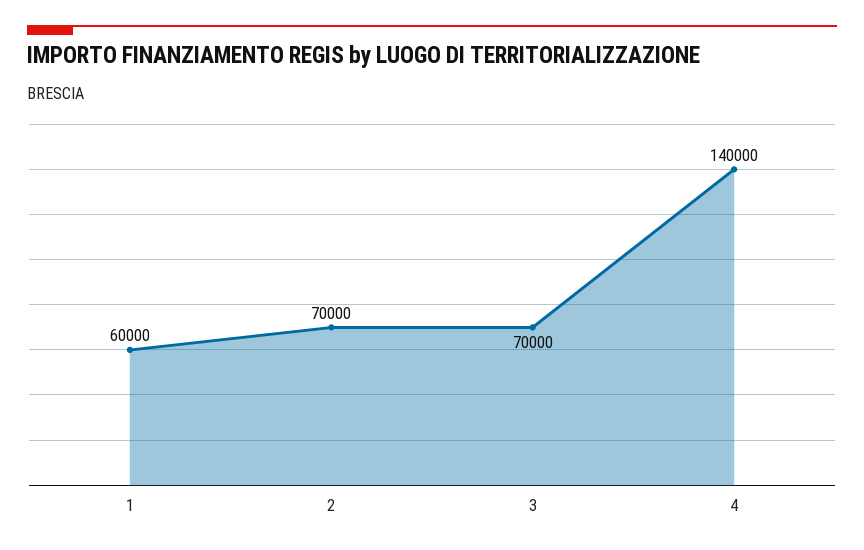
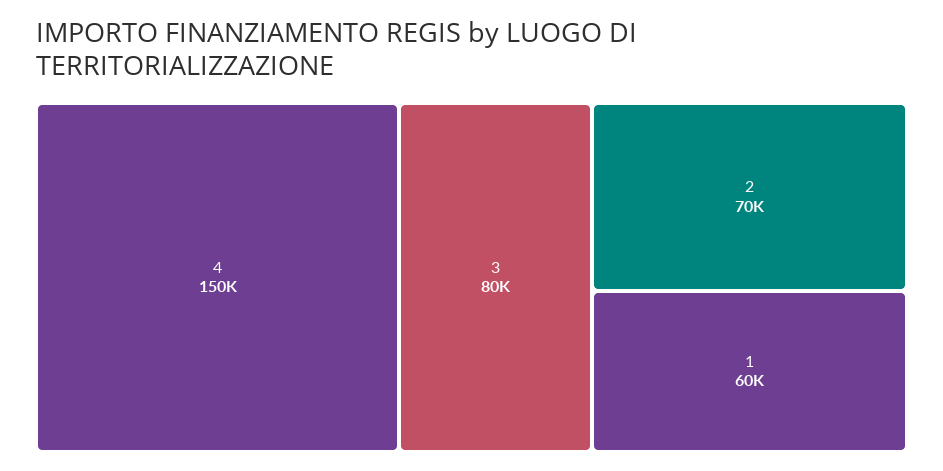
3: 70000 -> 80000
4: 140000 -> 150000

